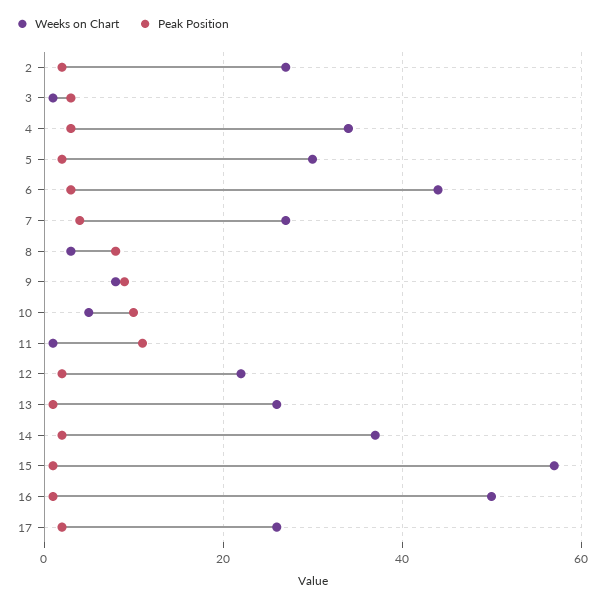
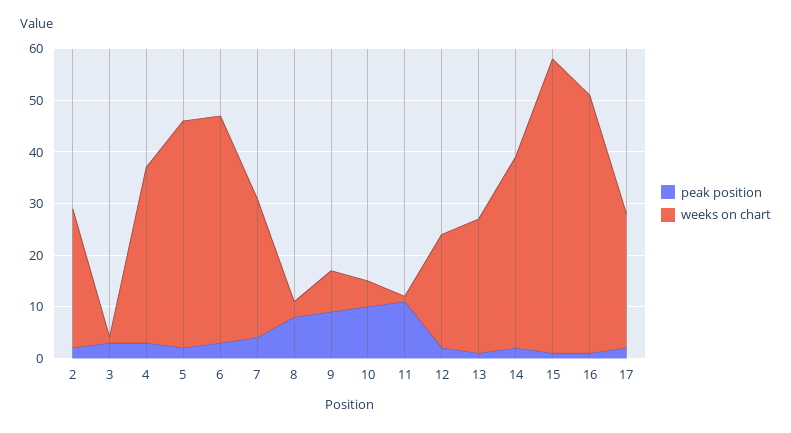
Weeks on Chart, 5: 30 -> 45

